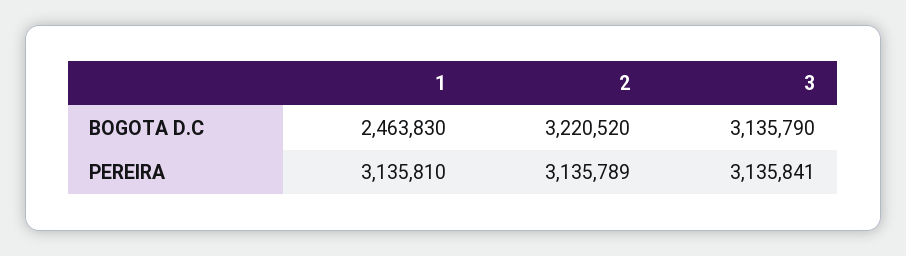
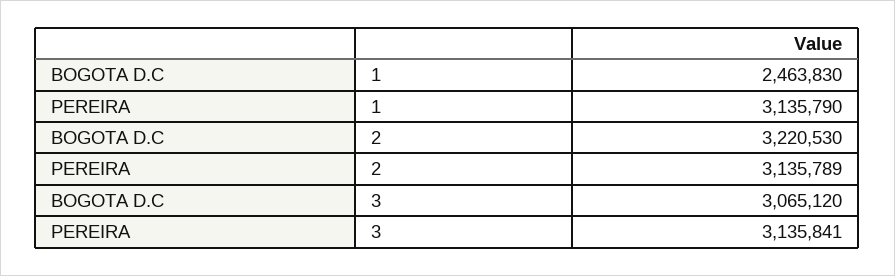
2, BOGOTA D.C: 3220520 -> 3220530
3, BOGOTA D.C: 3135790 -> 3065120
1, PEREIRA: 3135810 -> 3135790

